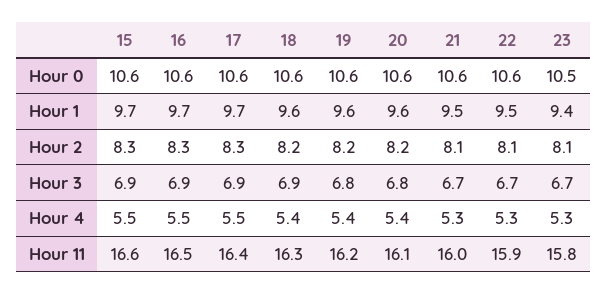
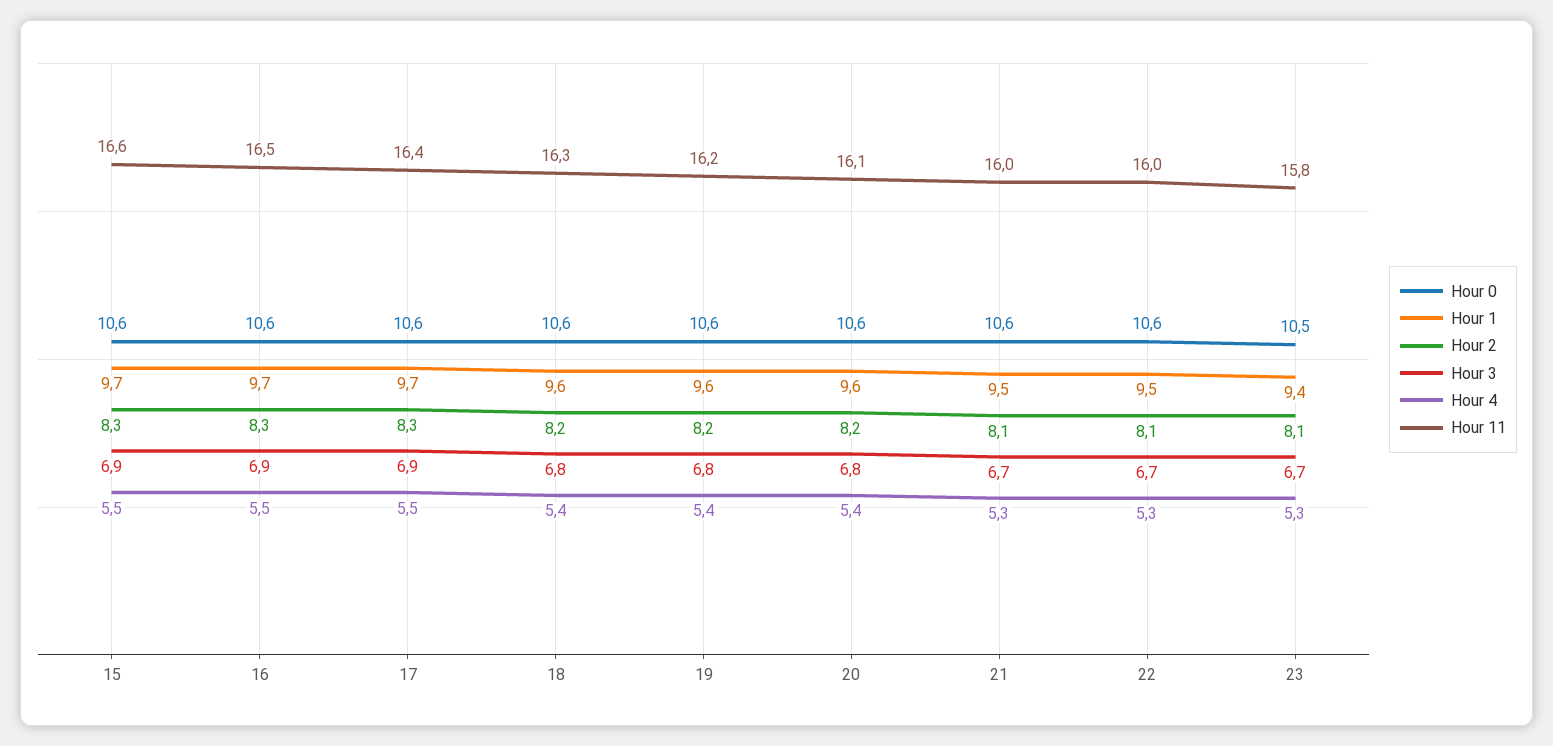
Hour 3, 18: 6.9 -> 6.8
Hour 11, 22: 15.9 -> 16

